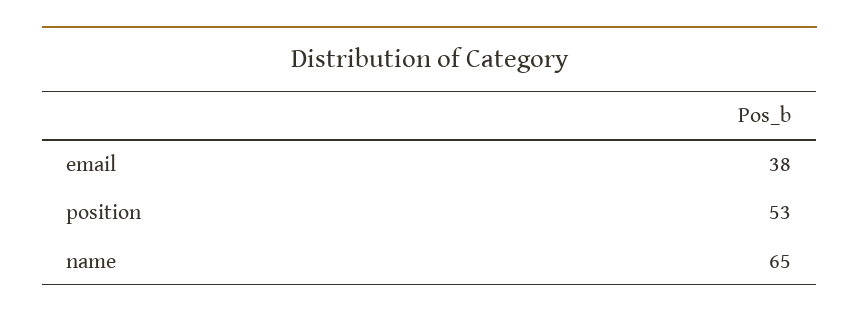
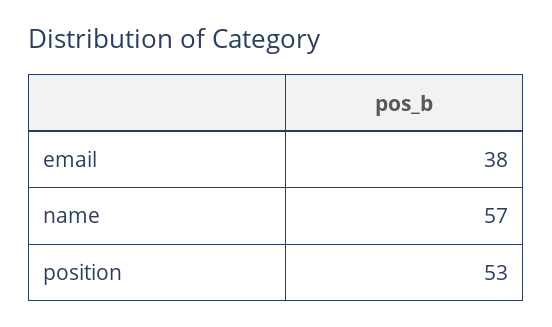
name: 65 -> 57

